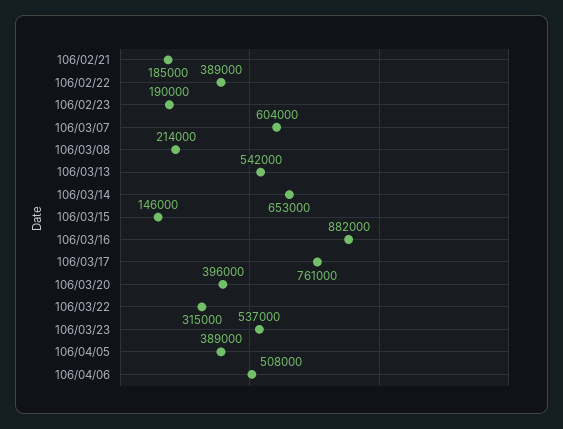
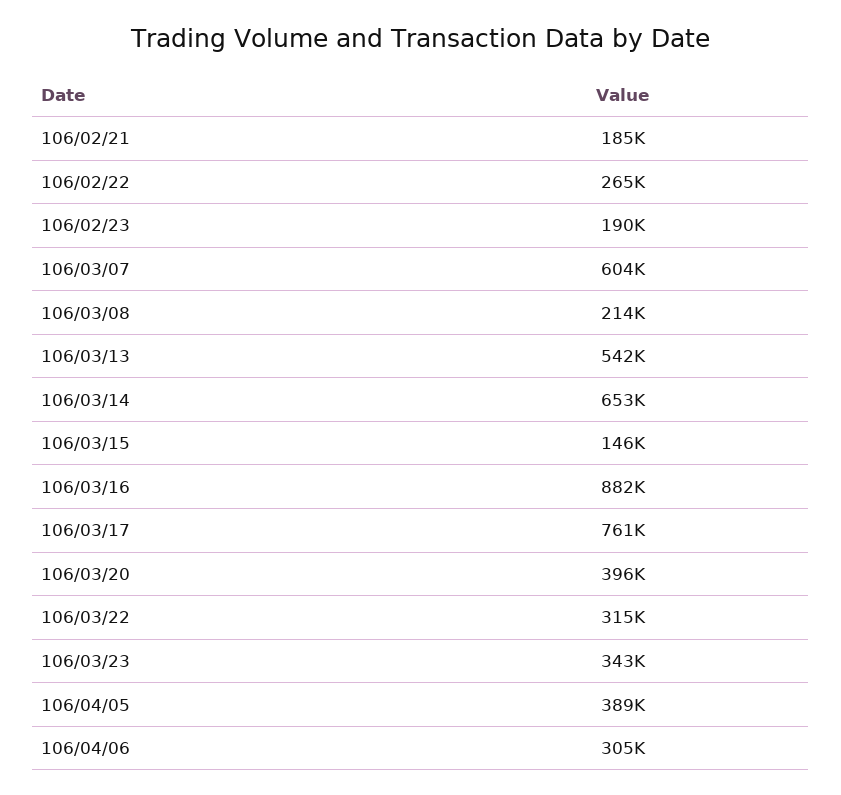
106/02/22: 389000 -> 265000
106/03/23: 537000 -> 343000
106/04/06: 508000 -> 305000

